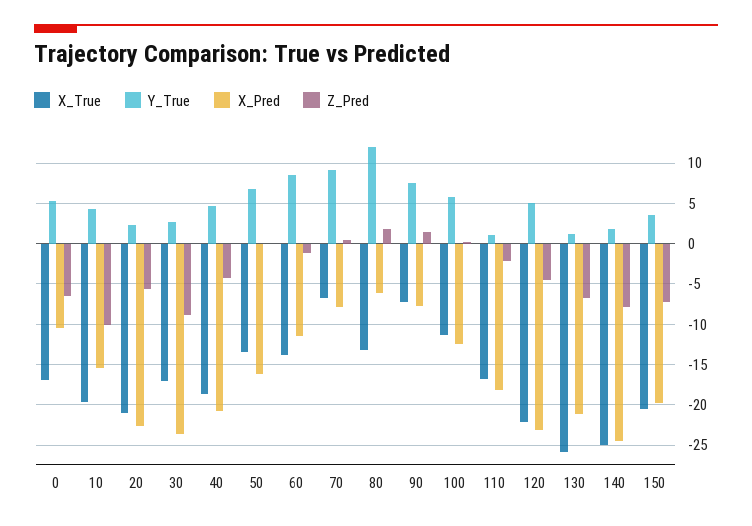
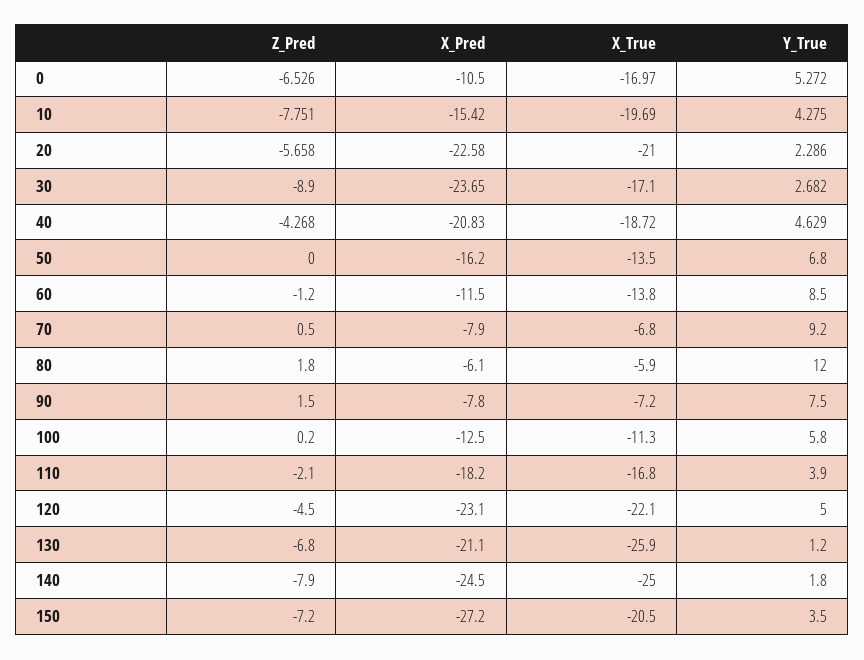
Z_Pred, 10: -10 -> -7.751
X_True, 80: -13 -> -5.9
Y_True, 110: 1 -> 3.9
X_Pred, 150: -20 -> -27.2

